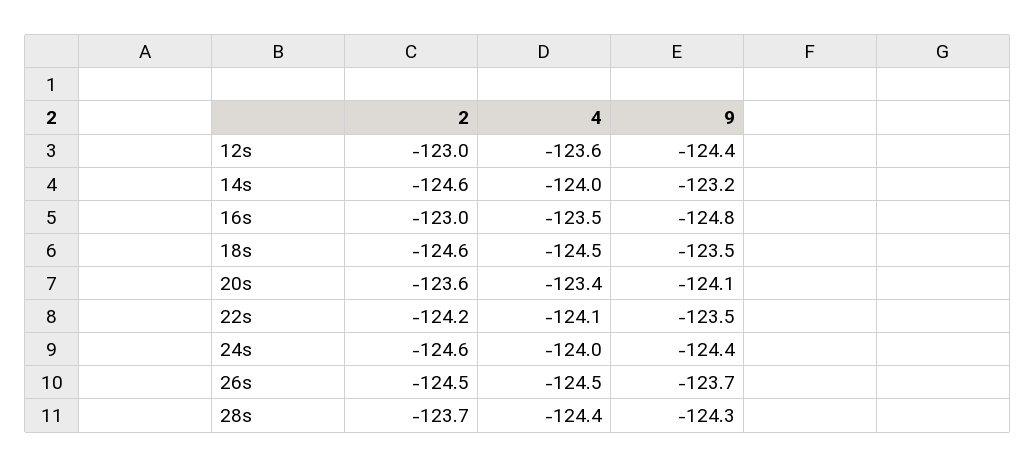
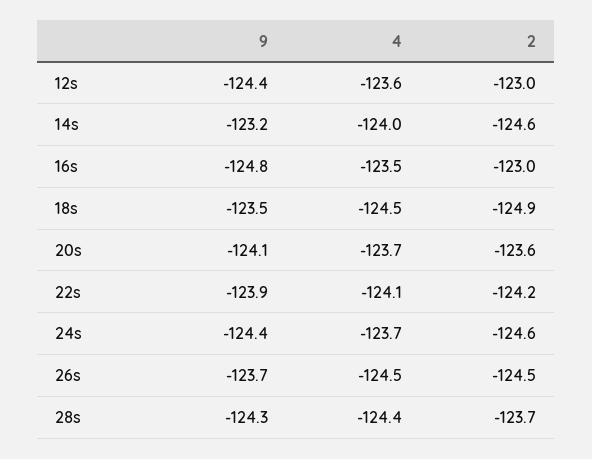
2, 18s: -124.6 -> -124.9
4, 20s: -123.4 -> -123.7
9, 22s: -123.5 -> -123.9
4, 24s: -124 -> -123.7

